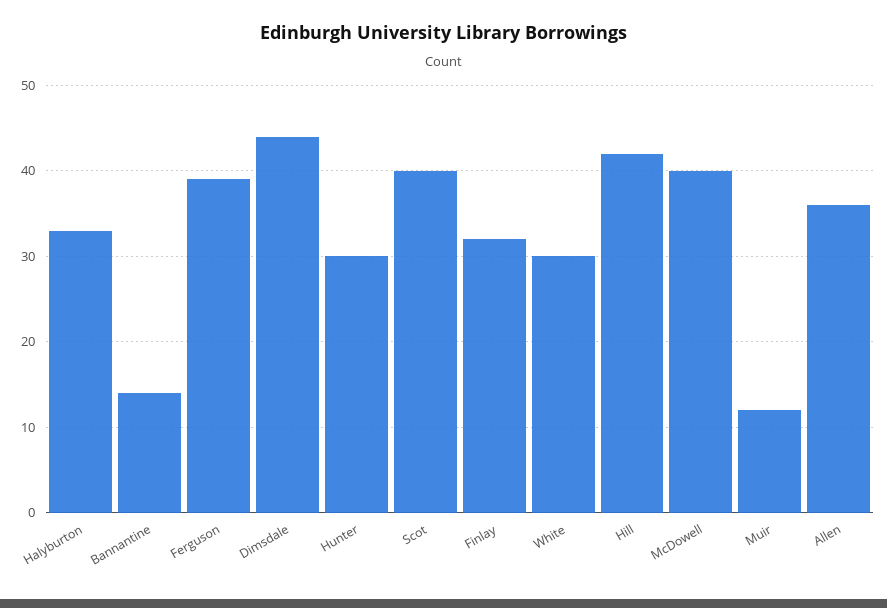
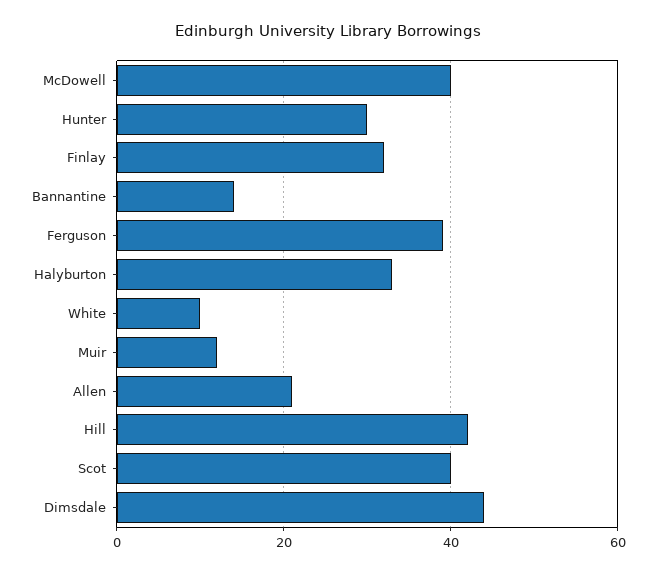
White: 30 -> 10
Allen: 36 -> 20

